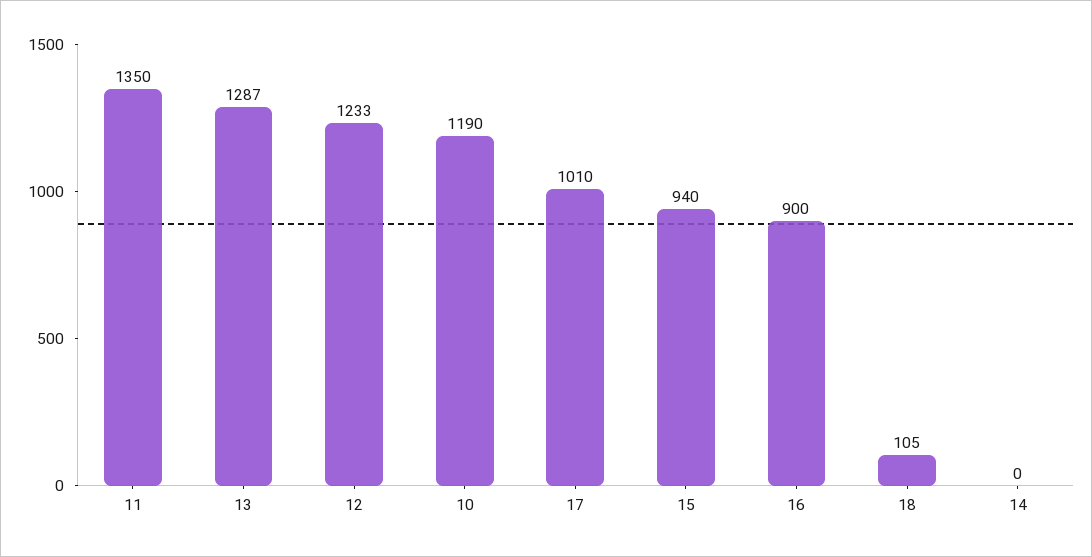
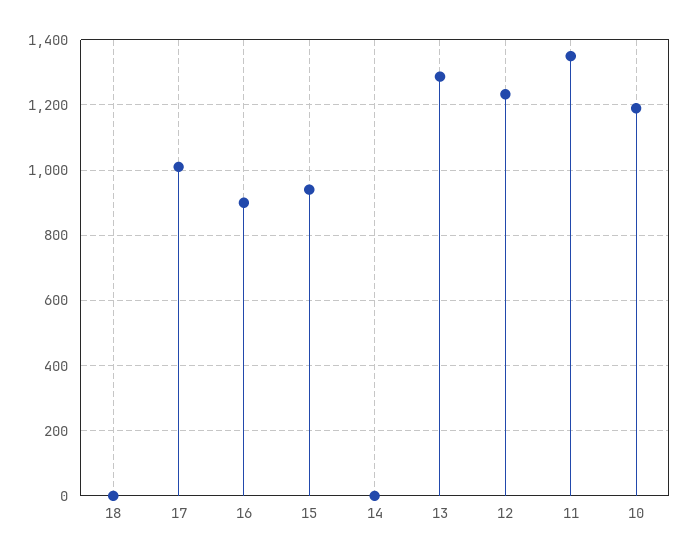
18: 105 -> 0

